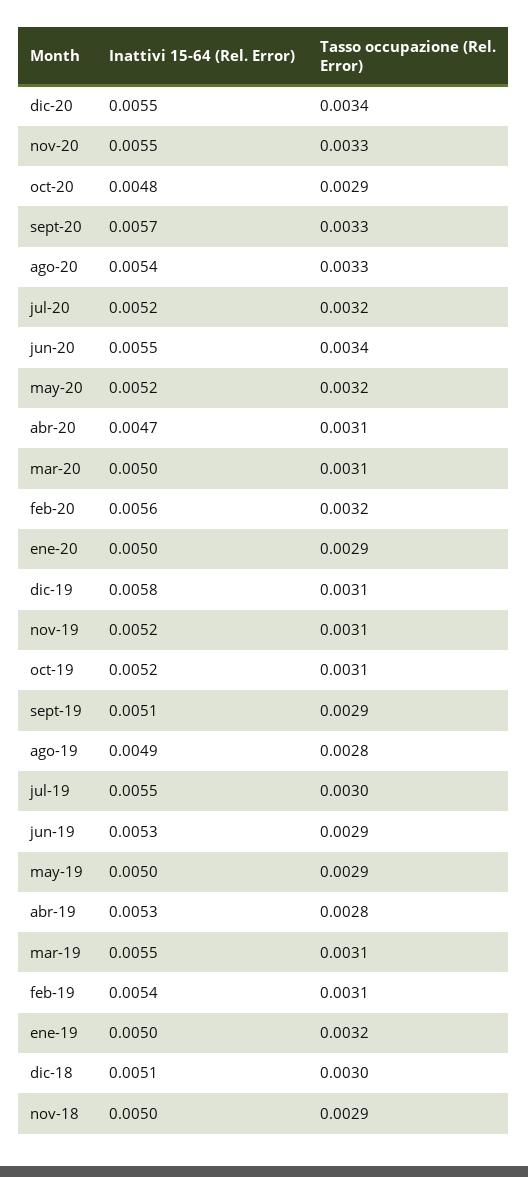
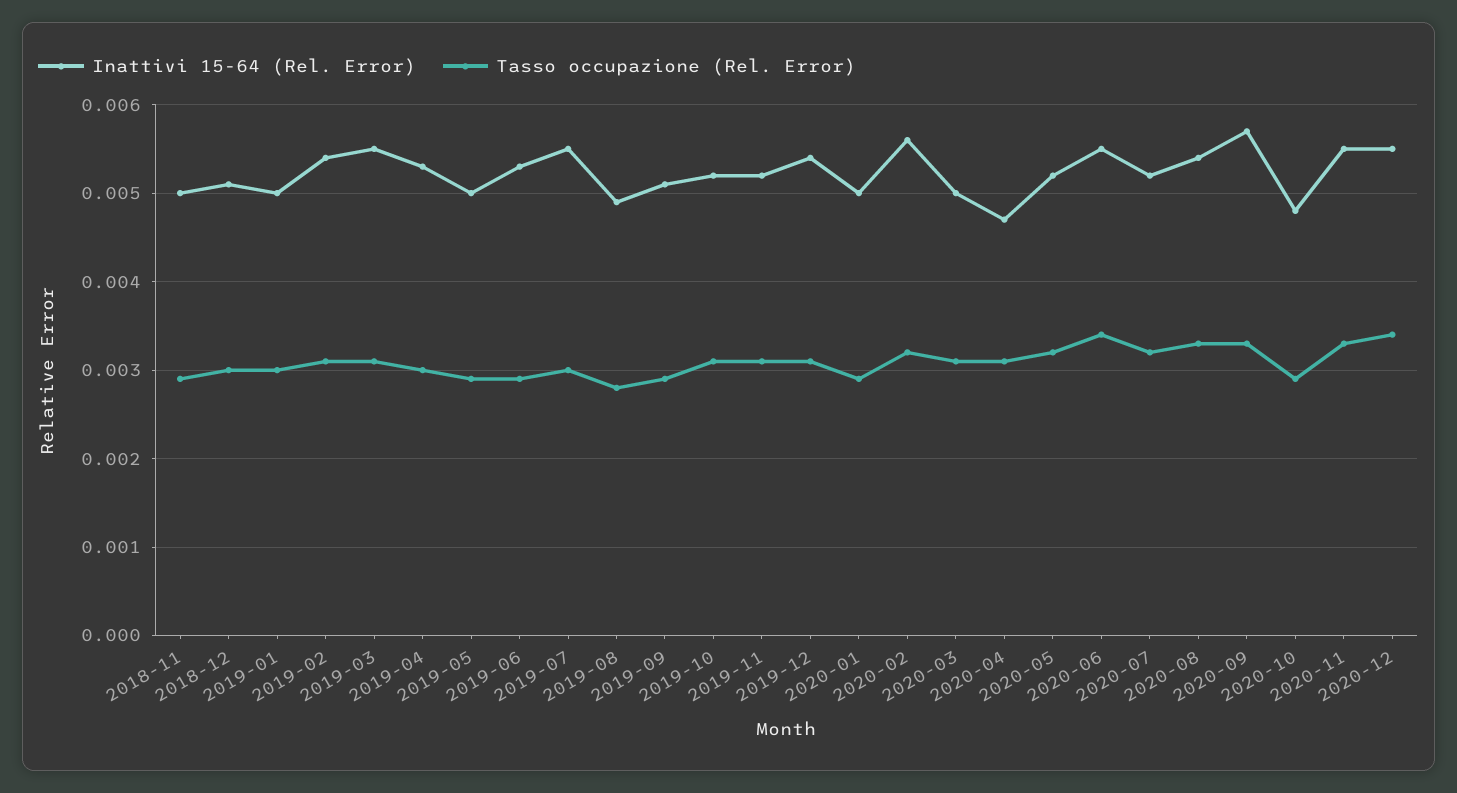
Inattivi 15-64 (Rel. Error), dic-19: 0.0058 -> 0.0054
Tasso occupazione (Rel. Error), abr-19: 0.0028 -> 0.003
Tasso occupazione (Rel. Error), ene-19: 0.0032 -> 0.003

